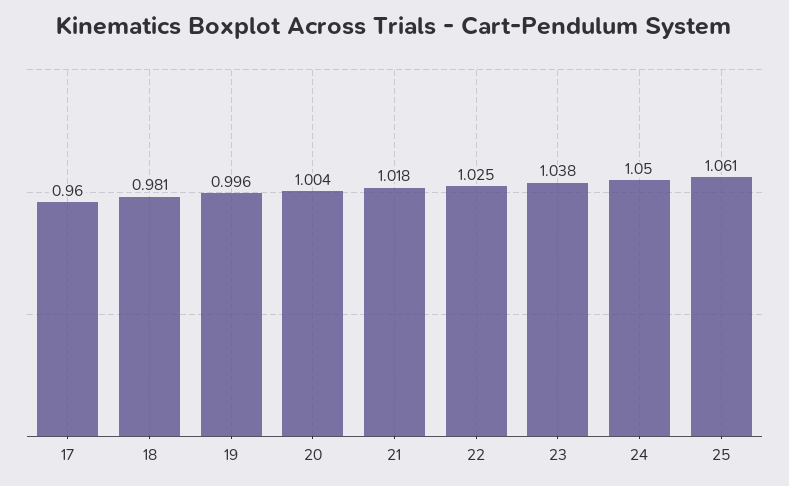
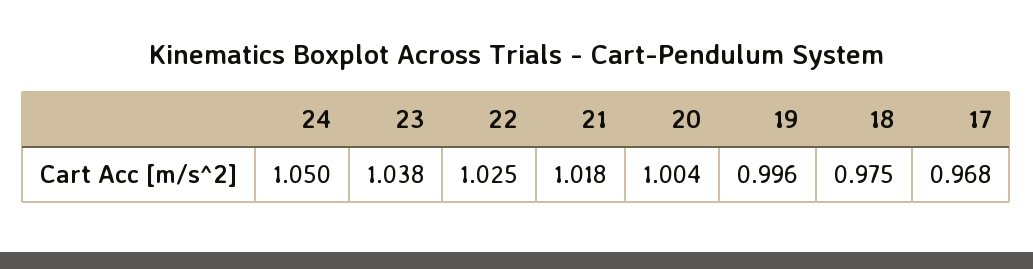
17: 0.96 -> 0.968
18: 0.981 -> 0.975
25: 1.061 -> none

